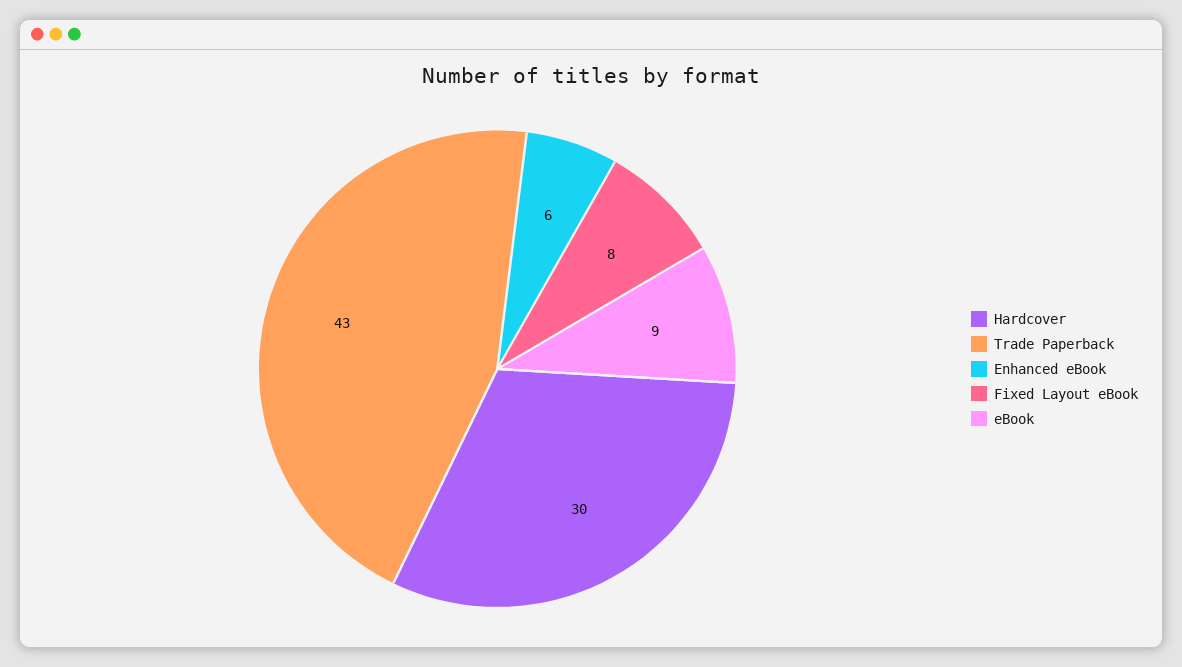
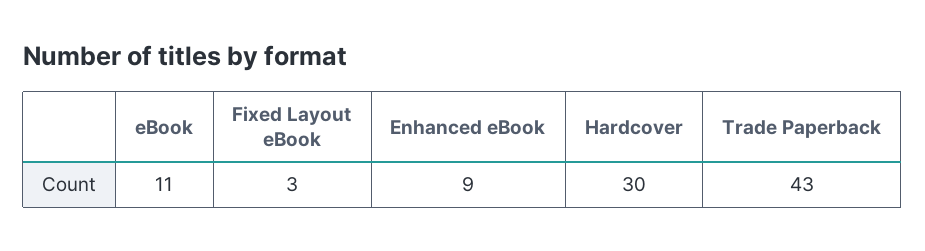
Enhanced eBook: 6 -> 9
Fixed Layout eBook: 8 -> 3
eBook: 9 -> 11

